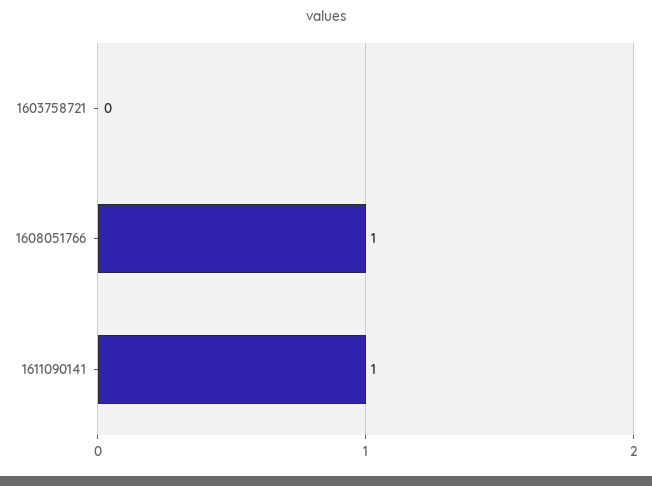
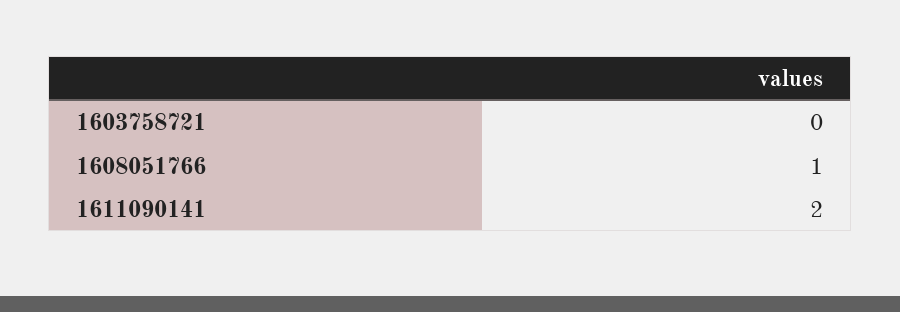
1611090141: 1 -> 2

